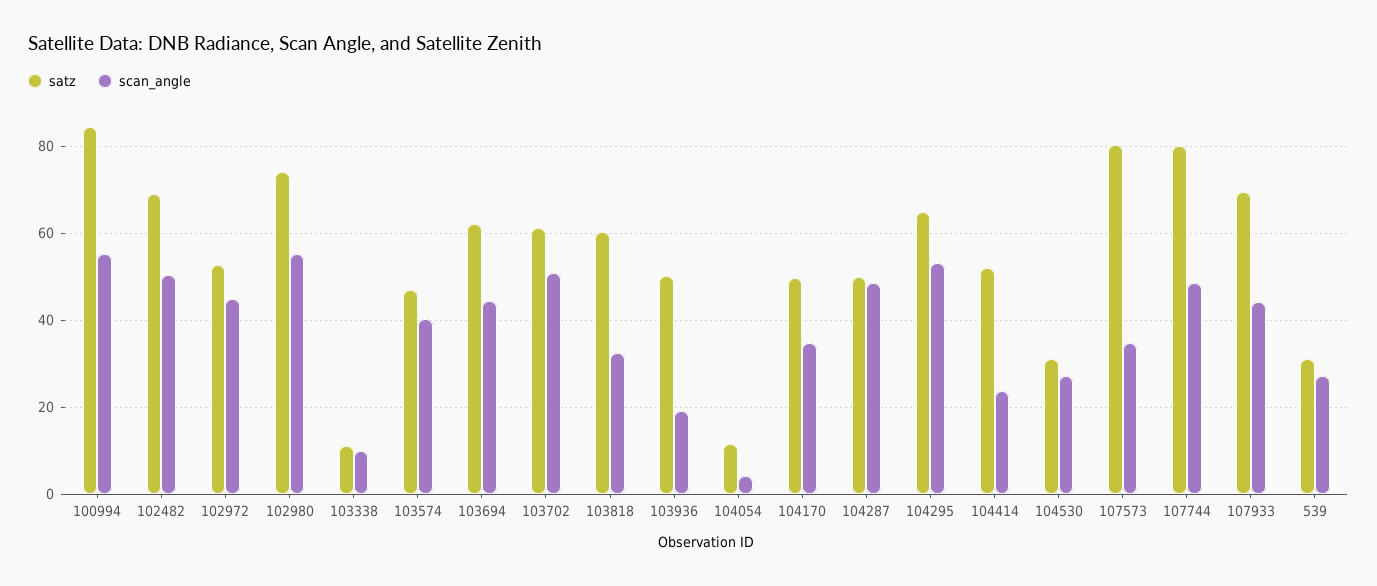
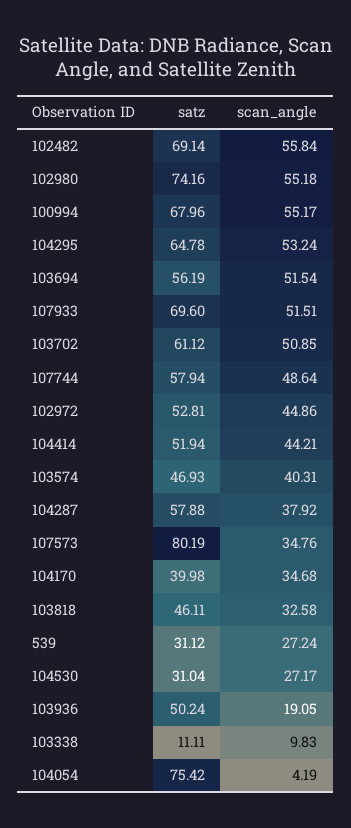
satz, 100994: 84 -> 67.96
scan_angle, 102482: 50 -> 55.84
satz, 103694: 62 -> 56.19
scan_angle, 103694: 44 -> 51.54
satz, 103818: 60 -> 46.11
satz, 104054: 12 -> 75.42
satz, 104170: 50 -> 39.98
satz, 104287: 50 -> 57.88
scan_angle, 104287: 48 -> 37.92
scan_angle, 104414: 24 -> 44.21
satz, 107744: 80 -> 57.94
scan_angle, 107933: 44 -> 51.51

